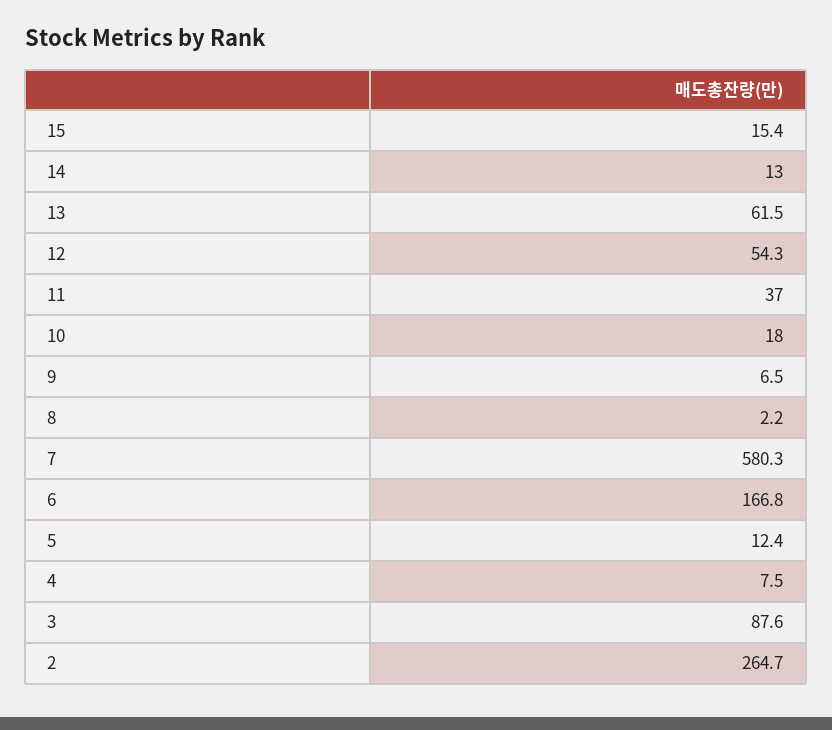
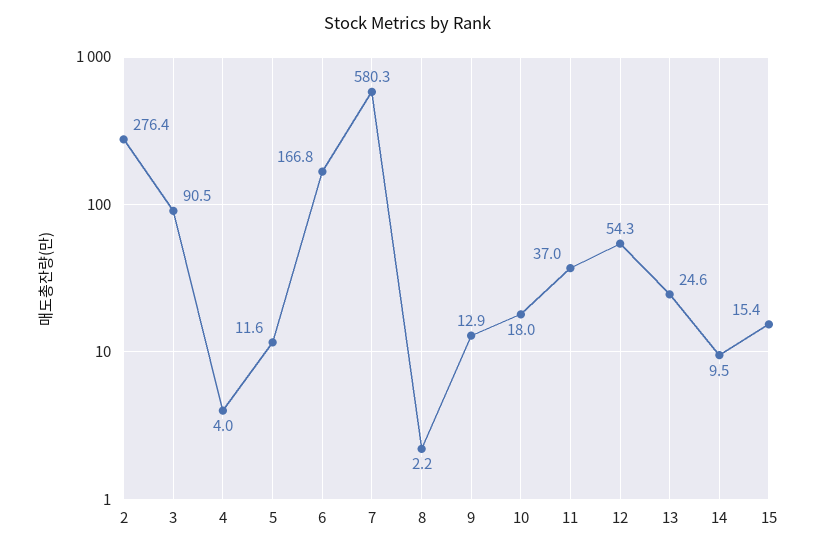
14: 13 -> 9.5
13: 61.5 -> 24.6
9: 6.5 -> 12.9
5: 12.4 -> 11.6
4: 7.5 -> 4
3: 87.6 -> 90.5
2: 264.7 -> 276.4

